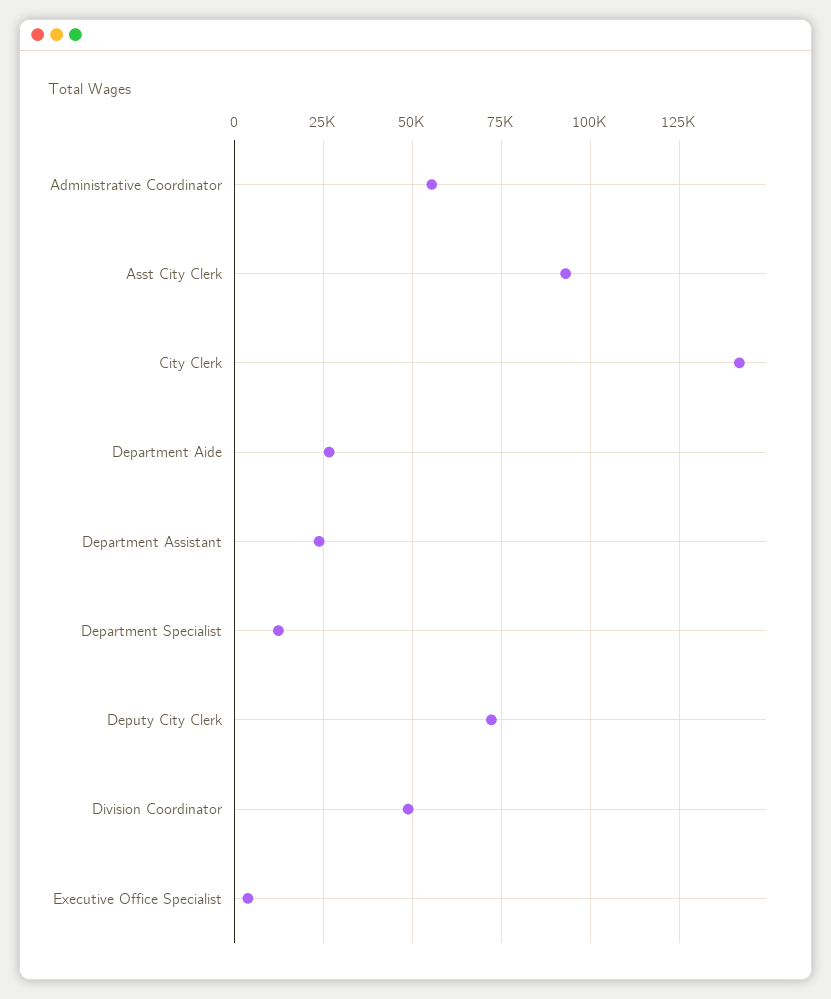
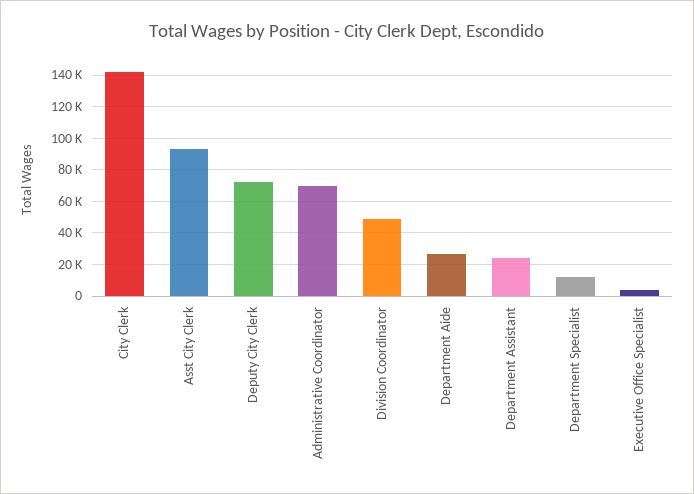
Administrative Coordinator: 55000 -> 70000

